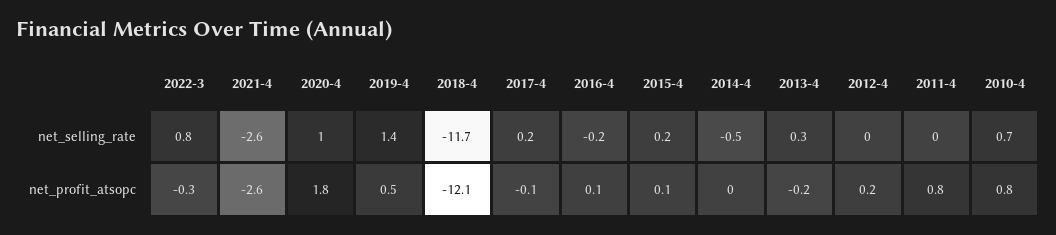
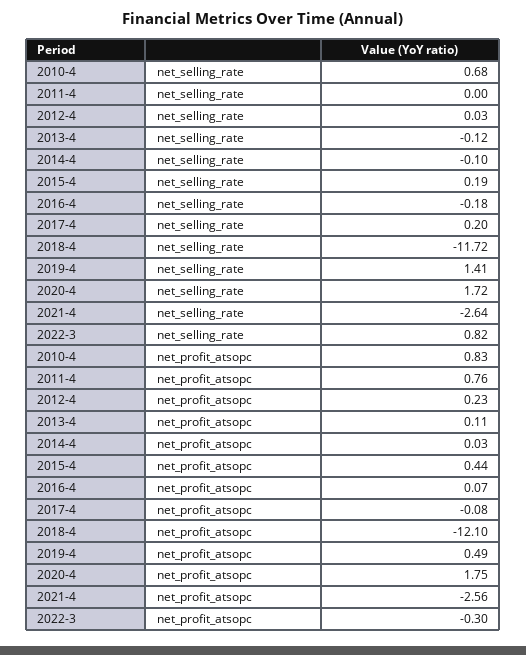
2020-4, net_selling_rate: 1 -> 1.72
2014-4, net_selling_rate: -0.5 -> -0.1
2013-4, net_selling_rate: 0.3 -> -0.12
2015-4, net_profit_atsopc: 0.1 -> 0.44
2013-4, net_profit_atsopc: -0.2 -> 0.11

